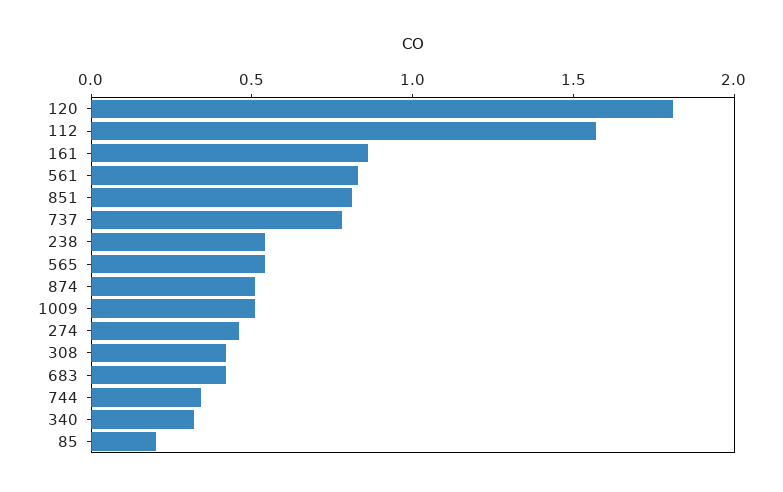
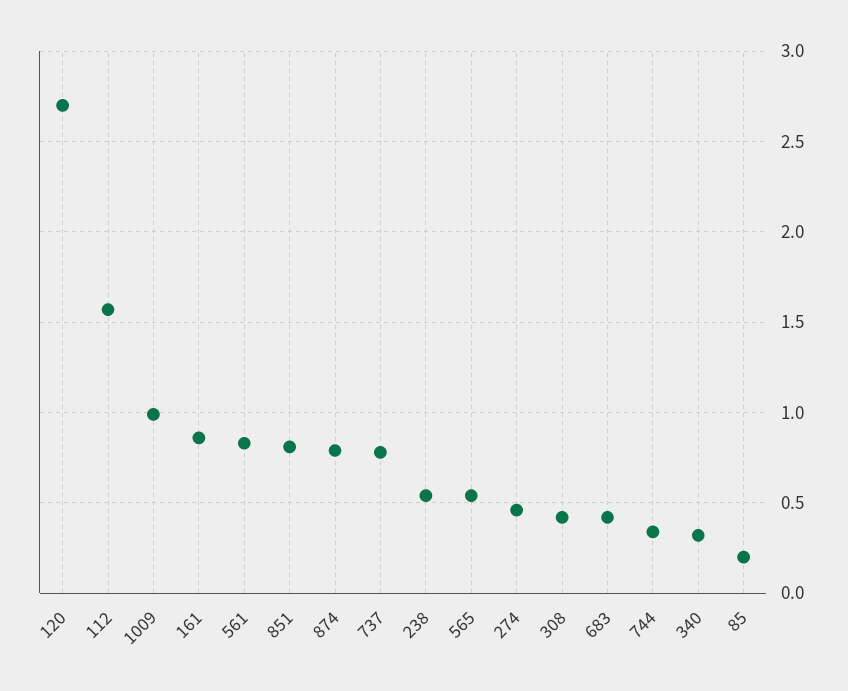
120: 1.8 -> 2.7
874: 0.5 -> 0.8
1009: 0.5 -> 1

